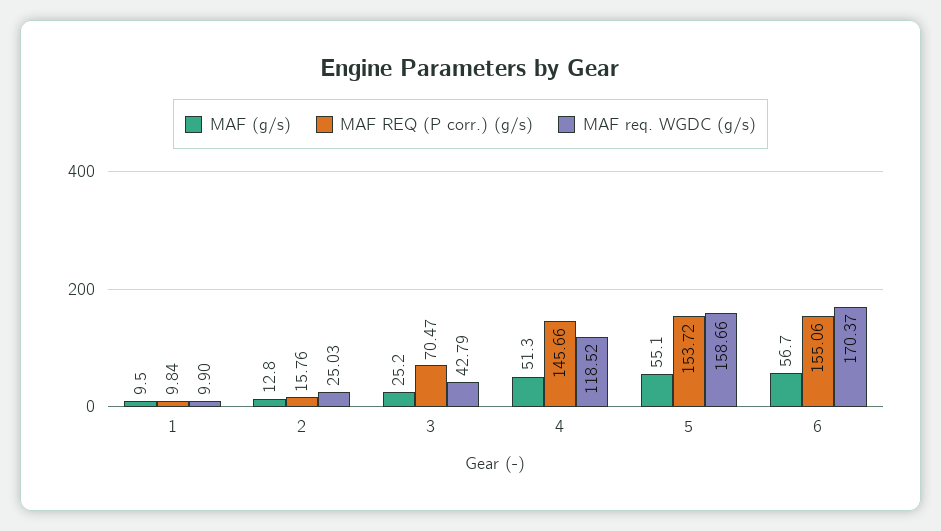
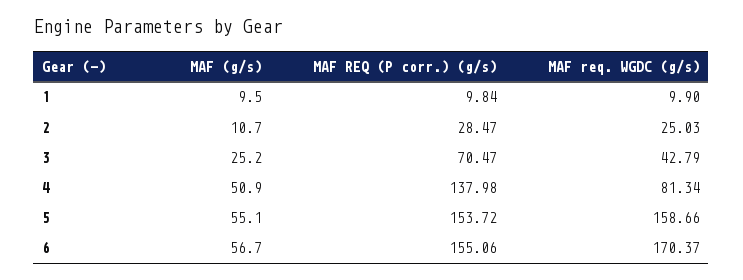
MAF (g/s), 2: 12.8 -> 10.7
MAF REQ (P corr.) (g/s), 2: 15.76 -> 28.47
MAF (g/s), 4: 51.3 -> 50.9
MAF REQ (P corr.) (g/s), 4: 145.66 -> 137.98
MAF req. WGDC (g/s), 4: 118.52 -> 81.34

